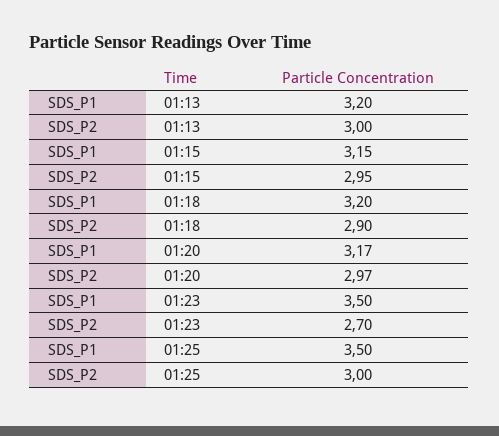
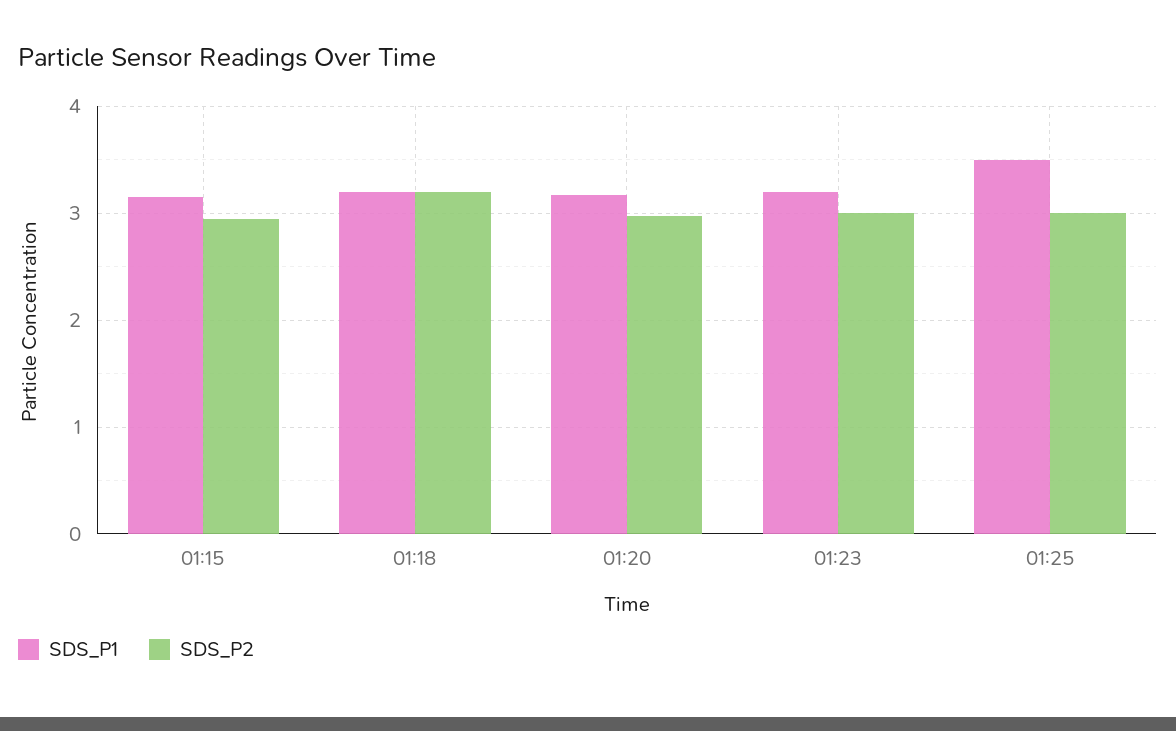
SDS_P1, 01:13: 3.2 -> none
SDS_P2, 01:13: 3 -> none
SDS_P2, 01:18: 2.9 -> 3.2
SDS_P1, 01:23: 3.5 -> 3.2
SDS_P2, 01:23: 2.7 -> 3

